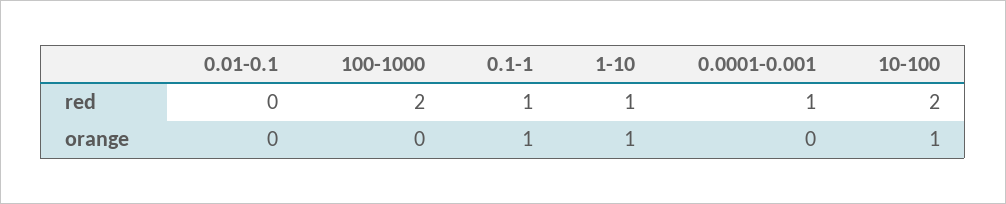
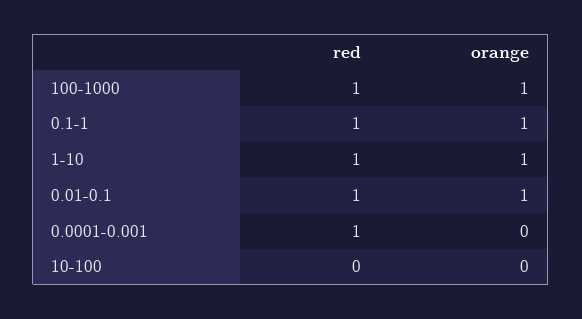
0.01-0.1, red: 0 -> 1
100-1000, red: 2 -> 1
10-100, red: 2 -> 0
0.01-0.1, orange: 0 -> 1
100-1000, orange: 0 -> 1
10-100, orange: 1 -> 0

